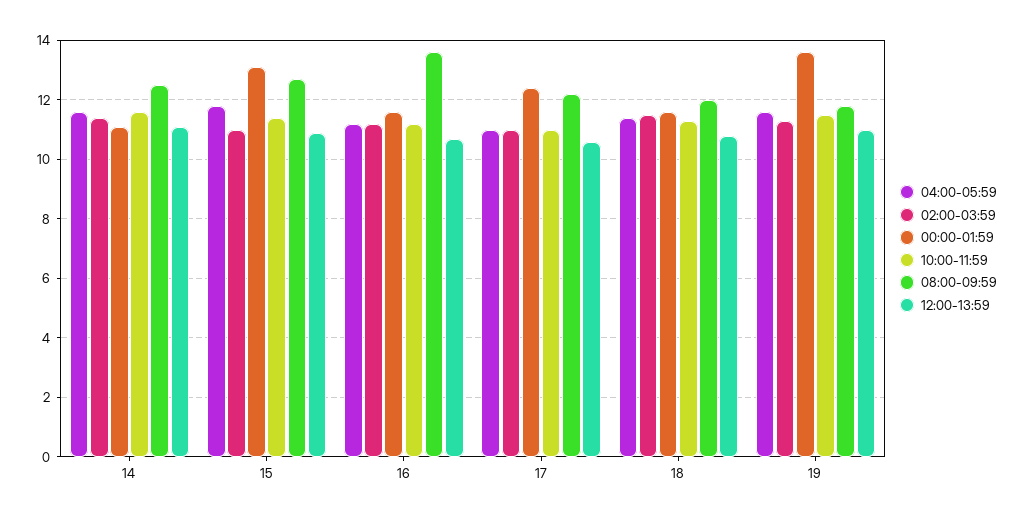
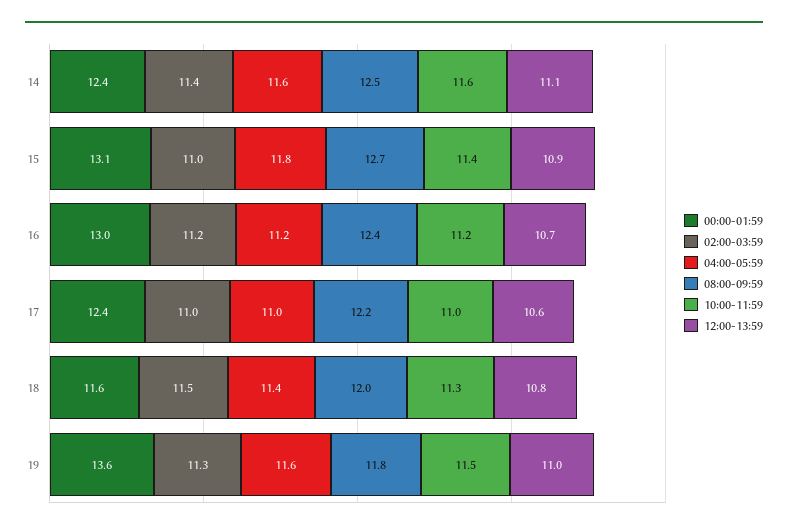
00:00-01:59, 14: 11 -> 12.4
00:00-01:59, 16: 11.5 -> 13
08:00-09:59, 16: 13.5 -> 12.4

